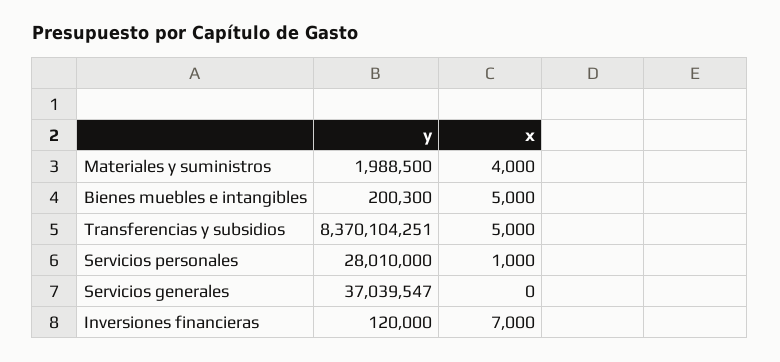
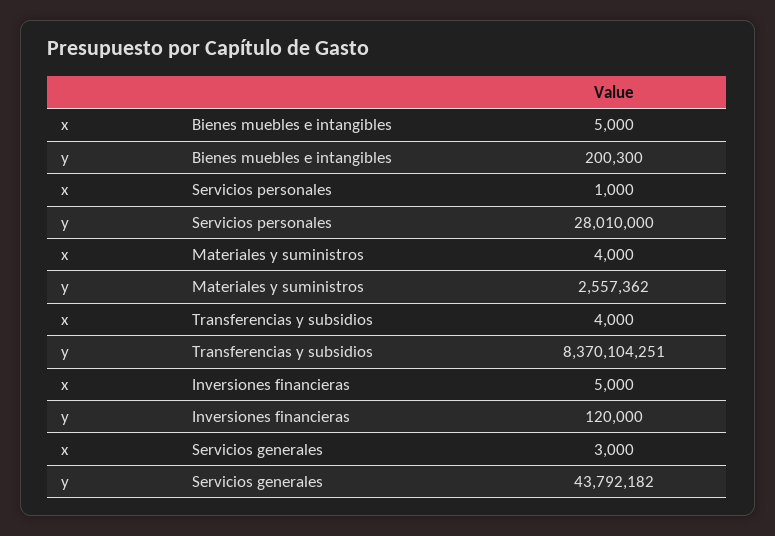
y, Materiales y suministros: 1988500 -> 2557362
x, Transferencias y subsidios: 5000 -> 4000
y, Servicios generales: 37039547 -> 43792182
x, Servicios generales: 0 -> 3000
x, Inversiones financieras: 7000 -> 5000

